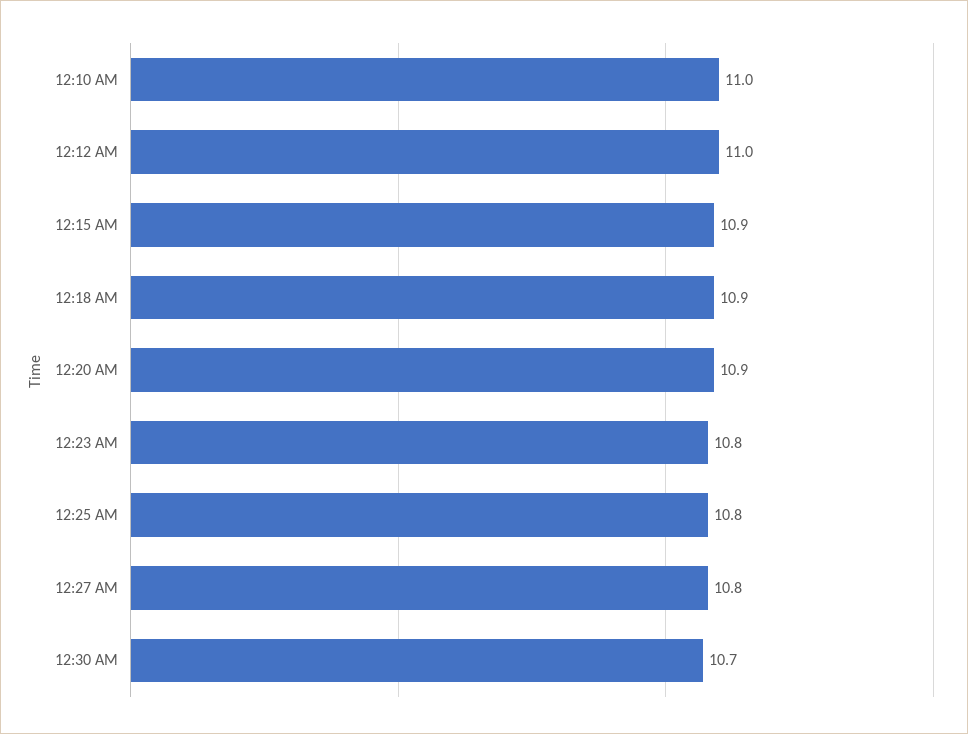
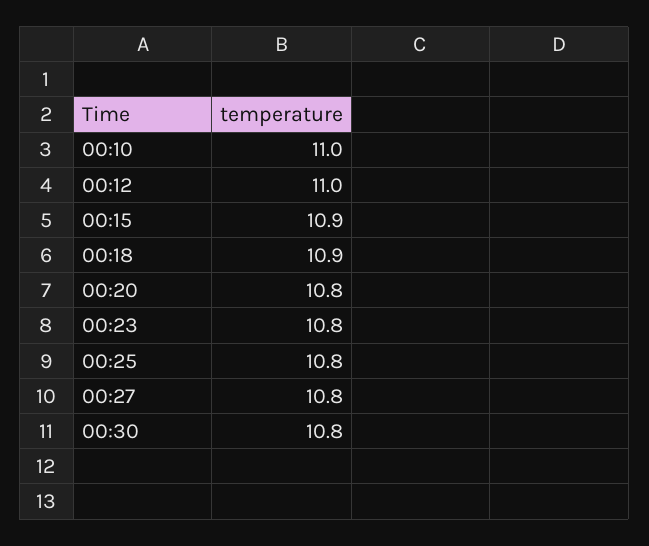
12:20 AM: 10.9 -> 10.8
12:30 AM: 10.7 -> 10.8

